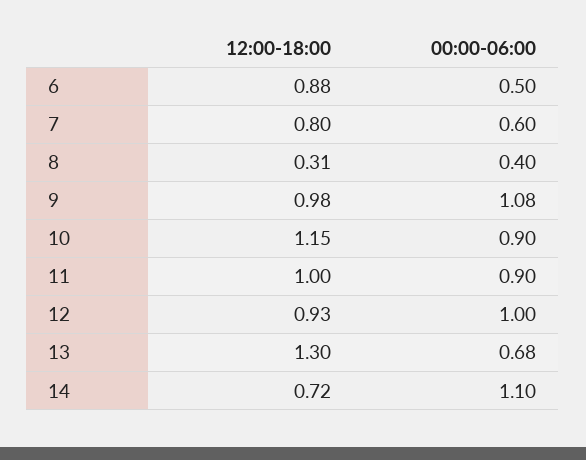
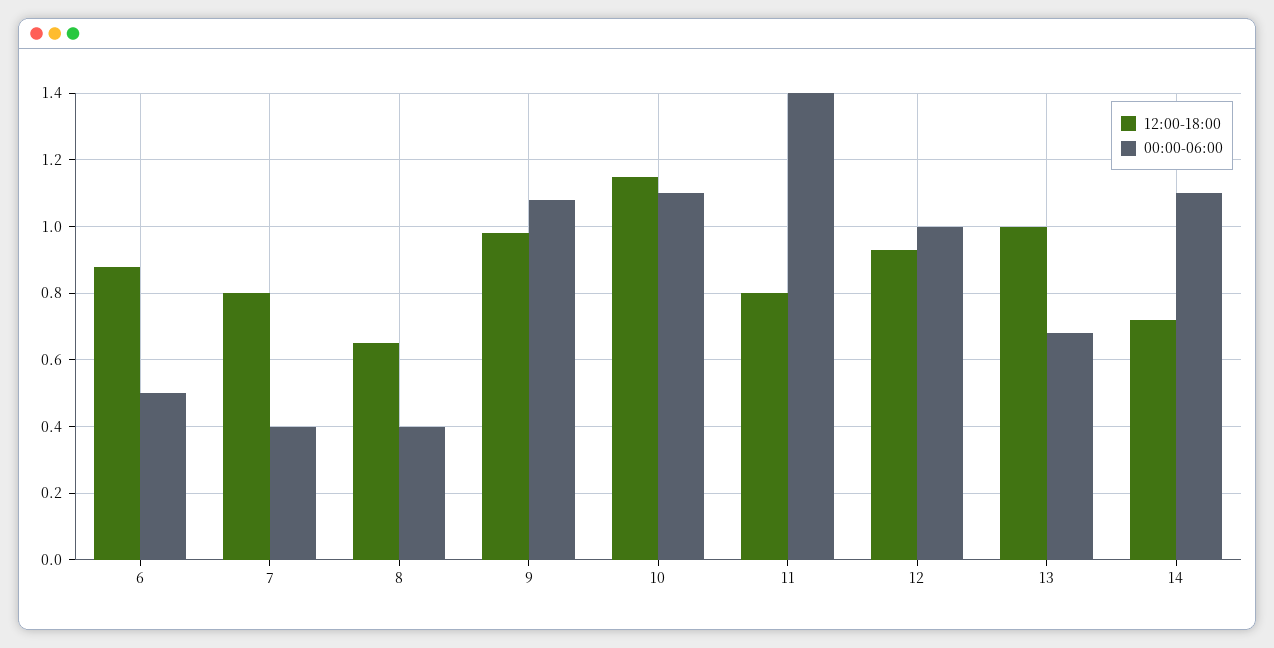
00:00-06:00, 7: 0.6 -> 0.4
12:00-18:00, 8: 0.31 -> 0.65
00:00-06:00, 10: 0.9 -> 1.1
12:00-18:00, 11: 1 -> 0.8
00:00-06:00, 11: 0.9 -> 1.4
12:00-18:00, 13: 1.3 -> 1

